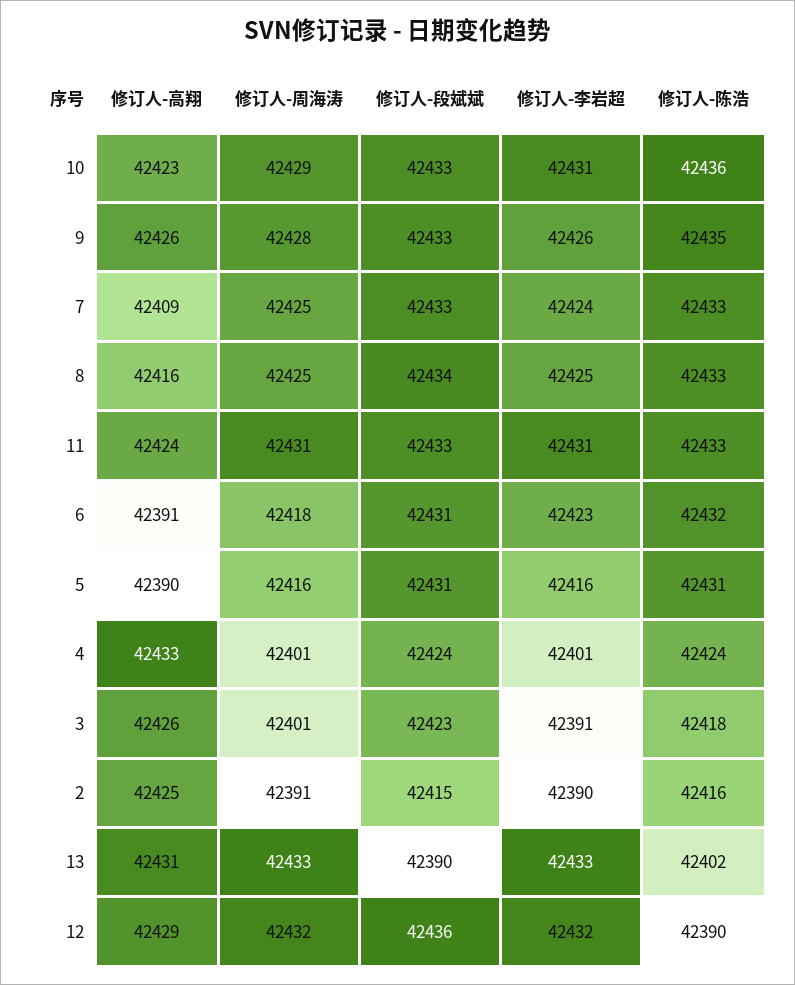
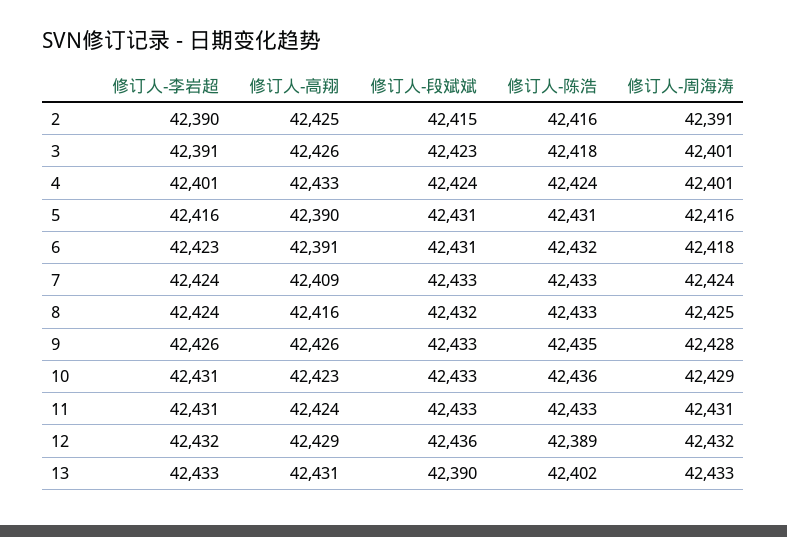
修订人-周海涛, 7: 42425 -> 42424
修订人-段斌斌, 8: 42434 -> 42432
修订人-李岩超, 8: 42425 -> 42424
修订人-陈浩, 12: 42390 -> 42389

